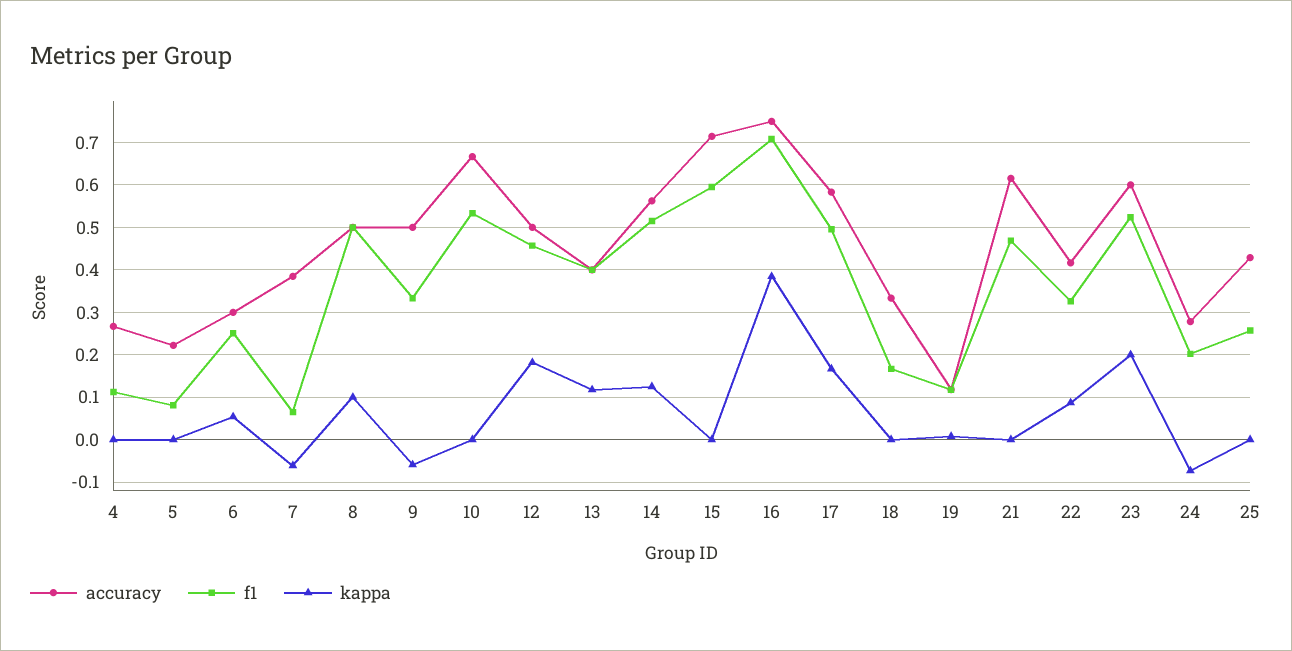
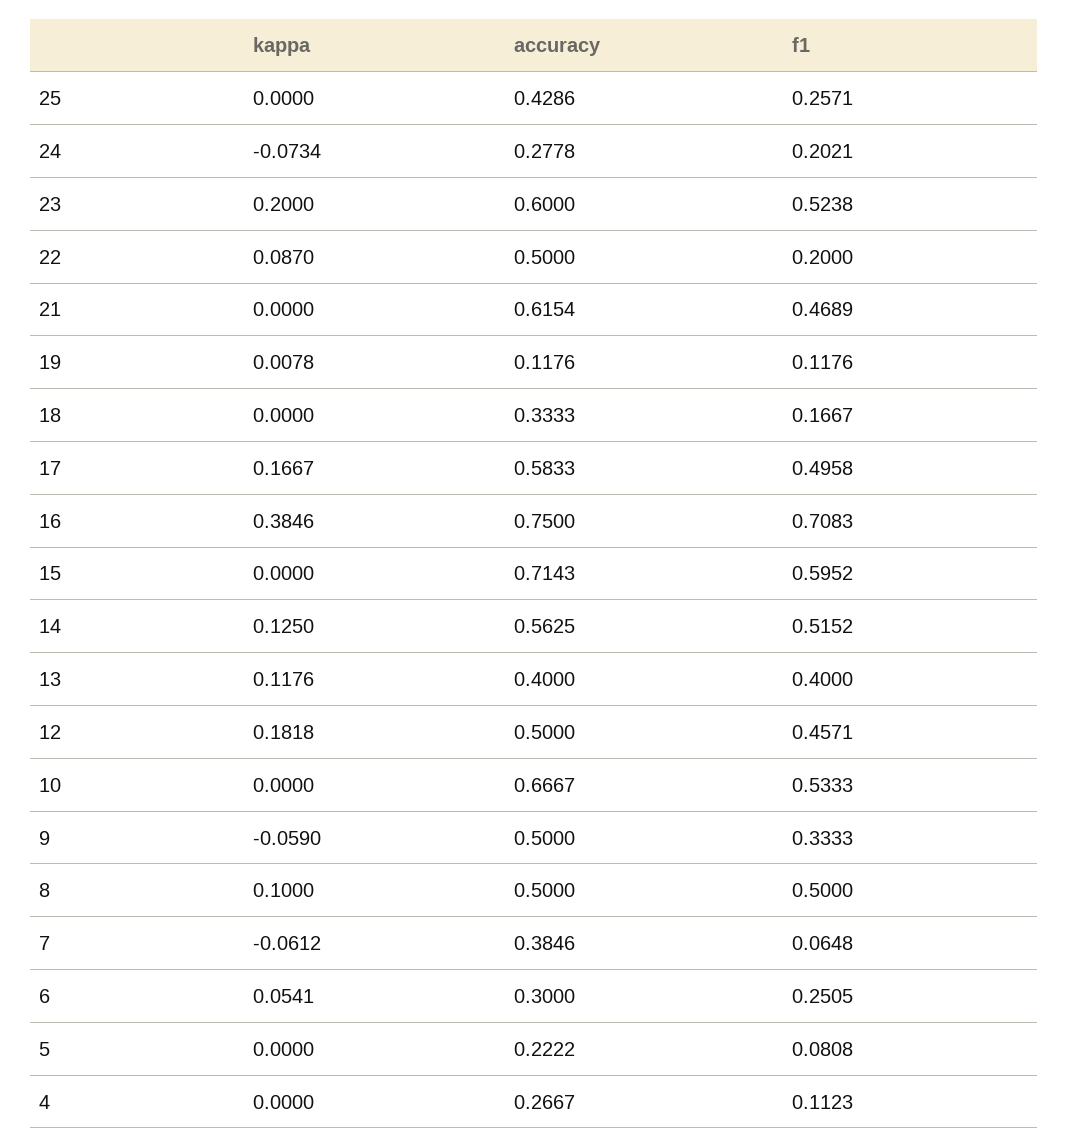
accuracy, 22: 0.42 -> 0.5
f1, 22: 0.32 -> 0.2

